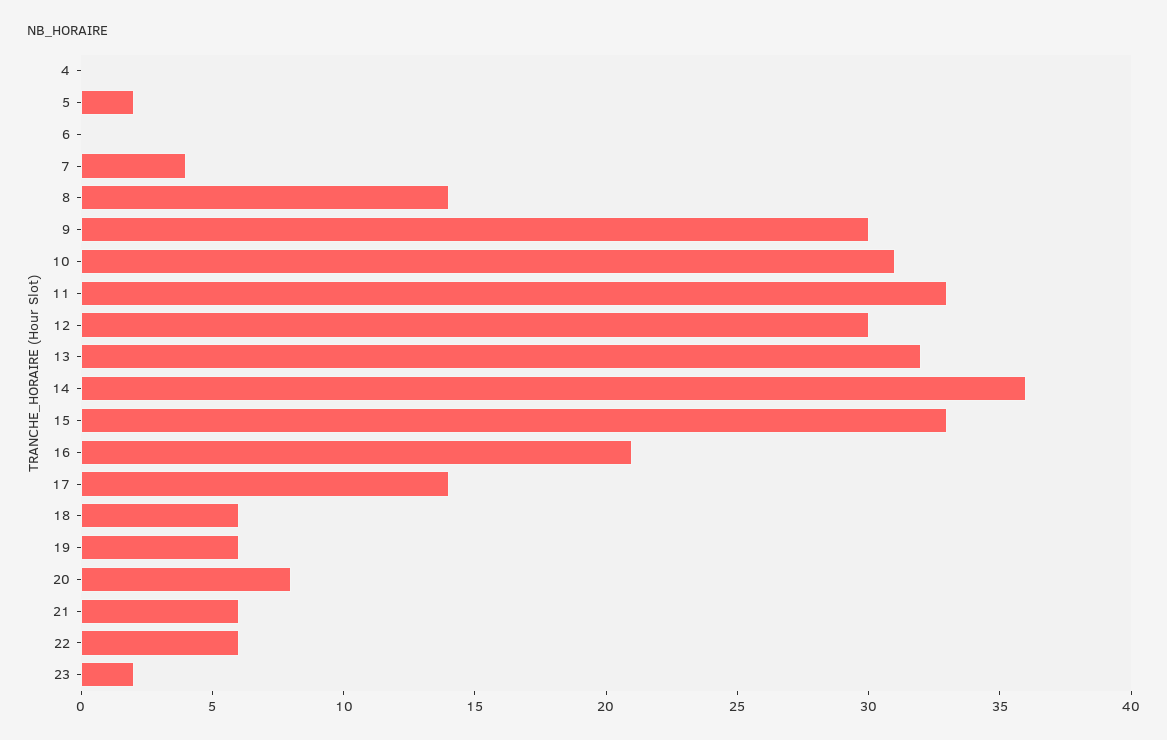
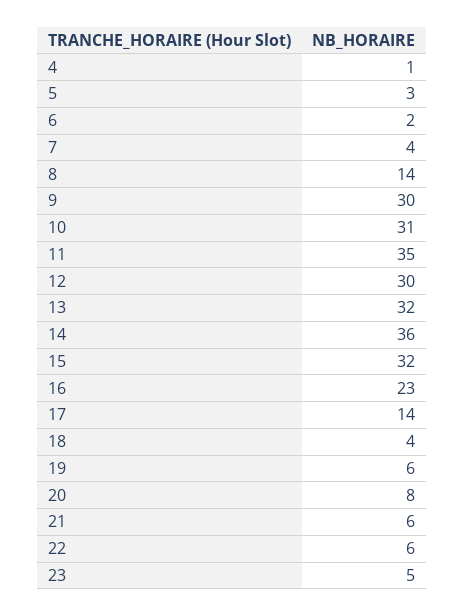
4: 0 -> 1
5: 2 -> 3
6: 0 -> 2
11: 33 -> 35
15: 33 -> 32
16: 21 -> 23
18: 6 -> 4
23: 2 -> 5

